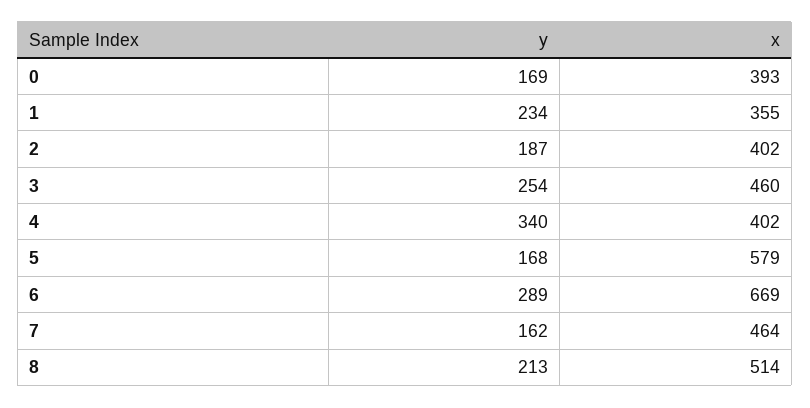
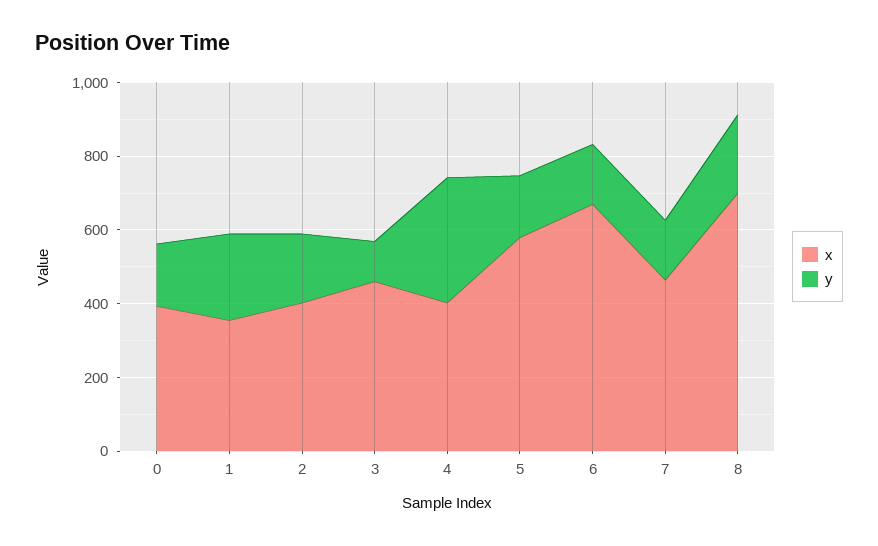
y, 3: 254 -> 100
y, 6: 289 -> 150
x, 8: 514 -> 700

